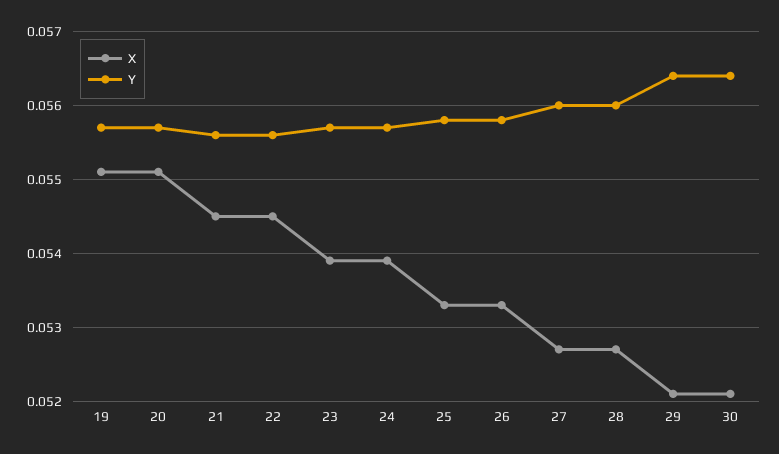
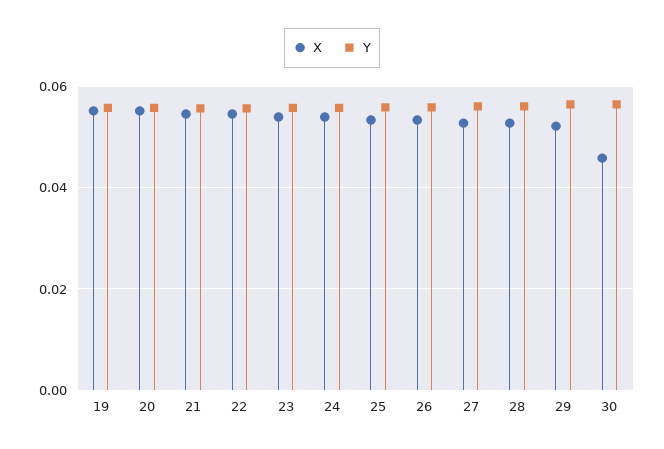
X, 30: 0.0521 -> 0.046

